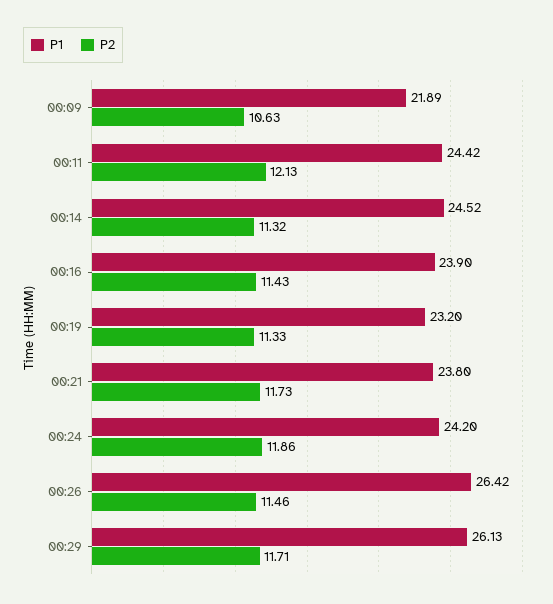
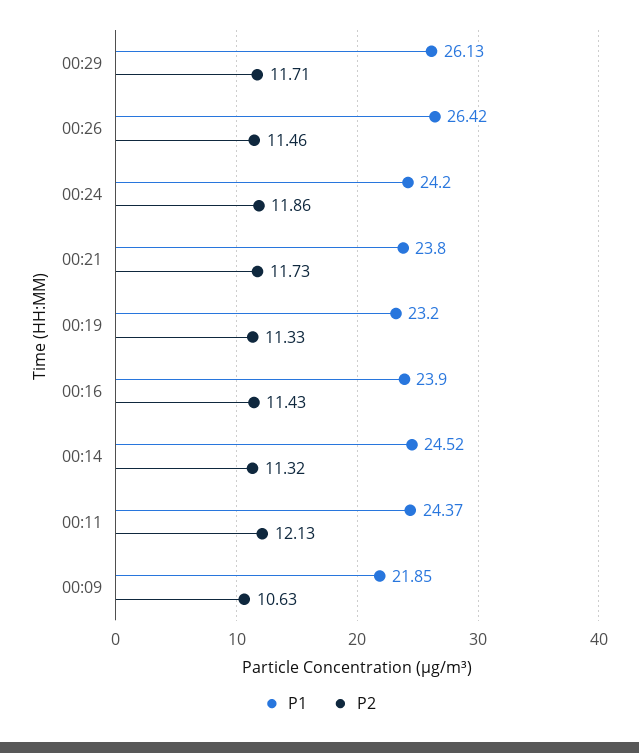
P1, 00:09: 21.89 -> 21.85
P1, 00:11: 24.42 -> 24.37

